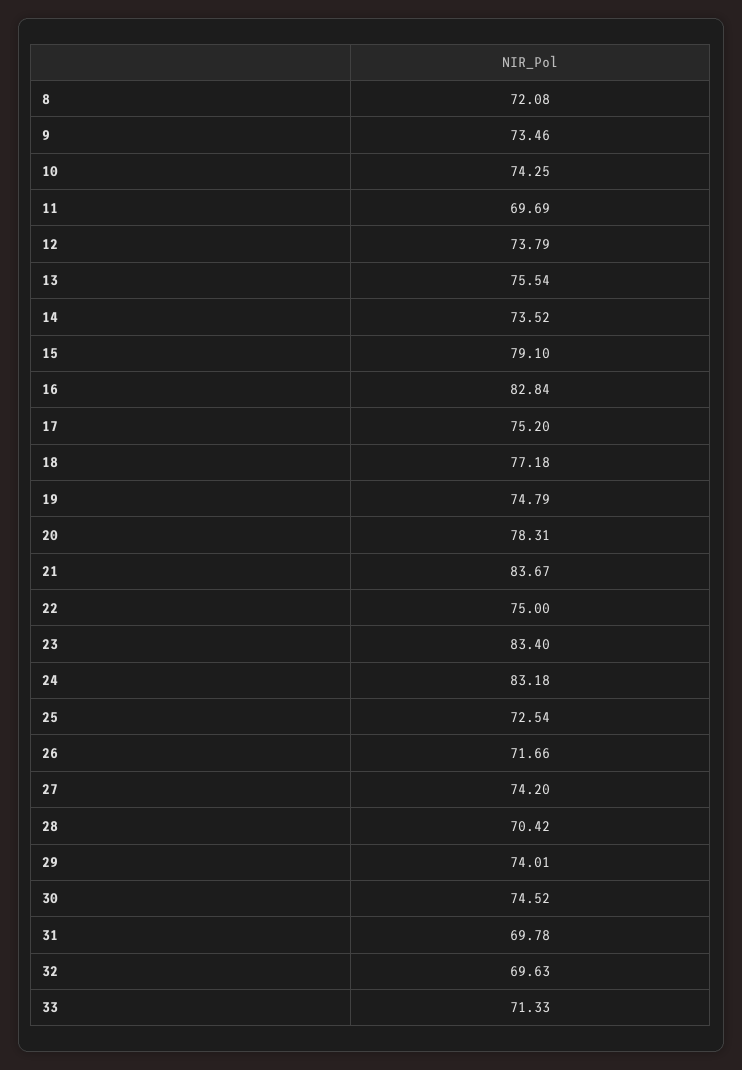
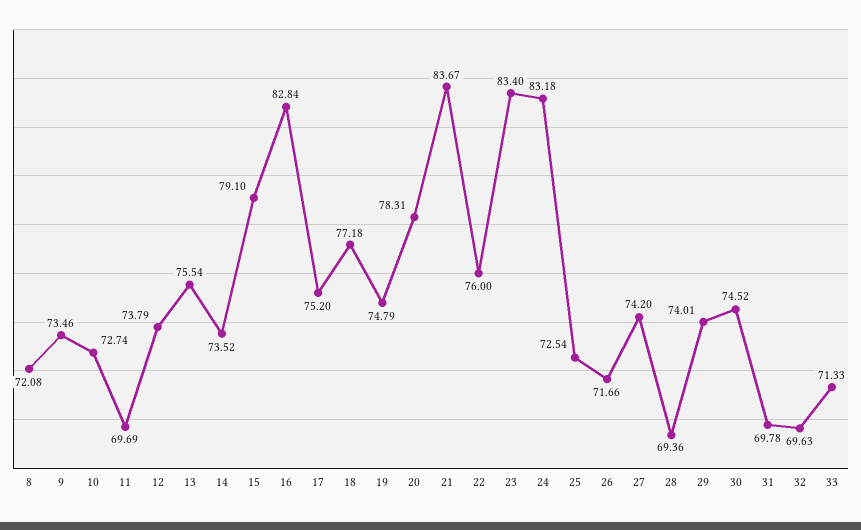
10: 74.25 -> 72.74
22: 75 -> 76
28: 70.42 -> 69.36

